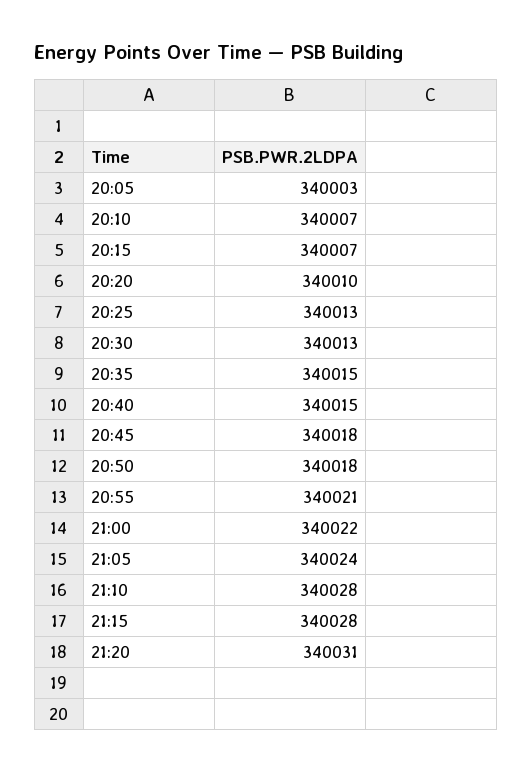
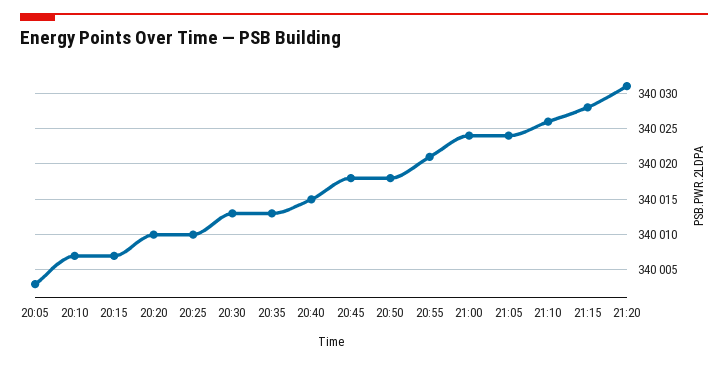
20:25: 340013 -> 340010
20:35: 340015 -> 340013
21:00: 340022 -> 340024
21:10: 340028 -> 340026

